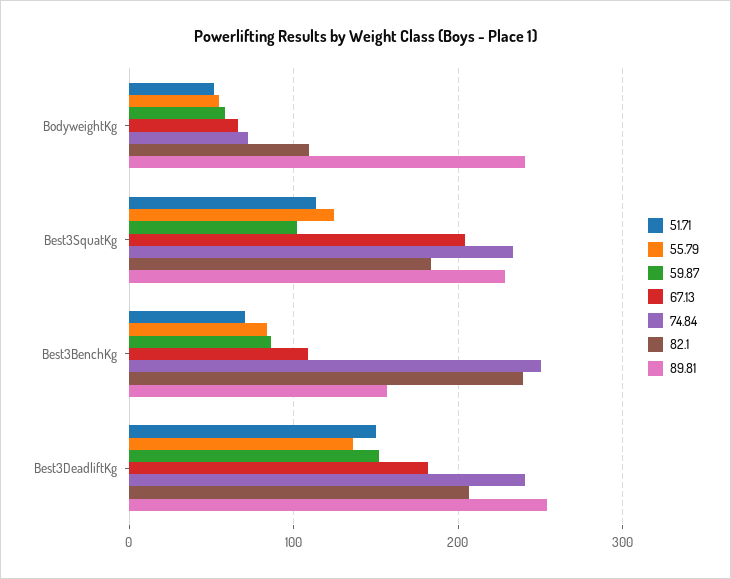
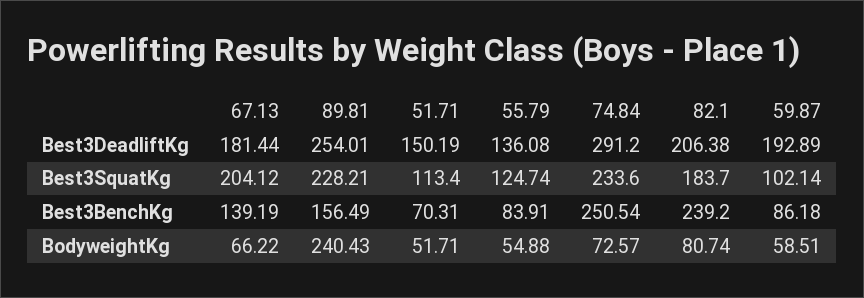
82.1, BodyweightKg: 110 -> 80.74
67.13, Best3BenchKg: 110 -> 139.19
59.87, Best3DeadliftKg: 150 -> 192.89
74.84, Best3DeadliftKg: 240 -> 291.2

